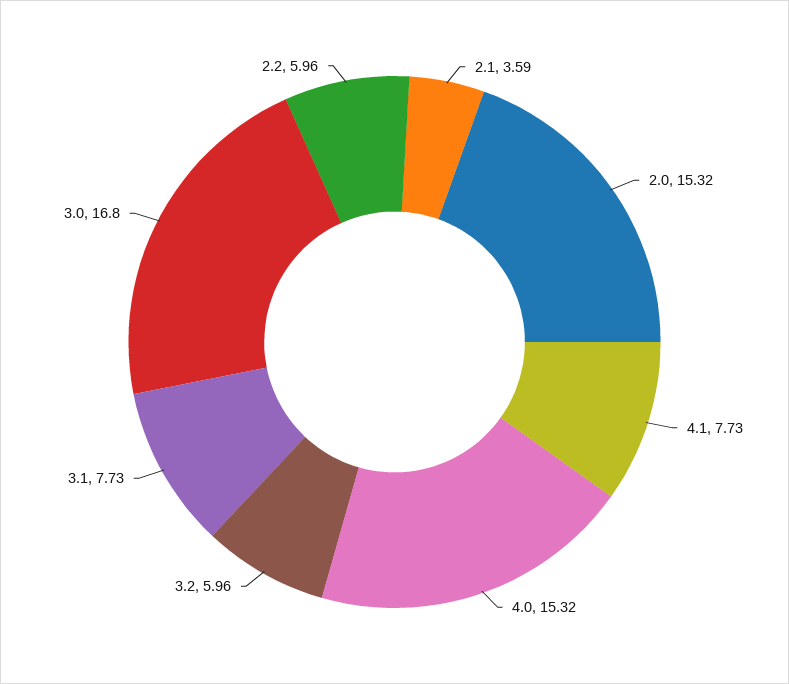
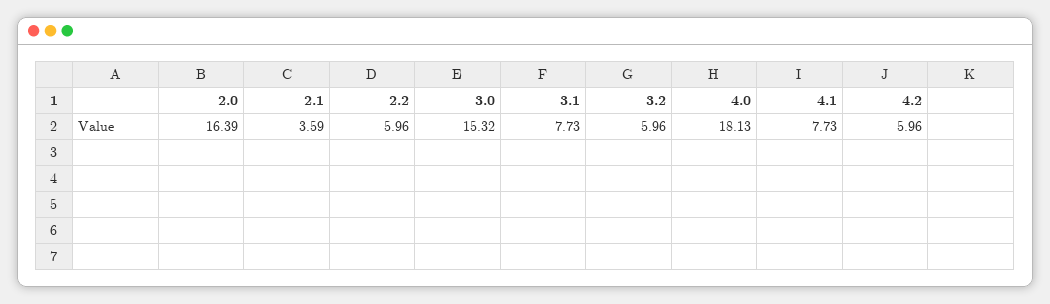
2.0: 15.32 -> 16.39
4.0: 15.32 -> 18.13
3.0: 16.8 -> 15.32
4.2: none -> 5.96

